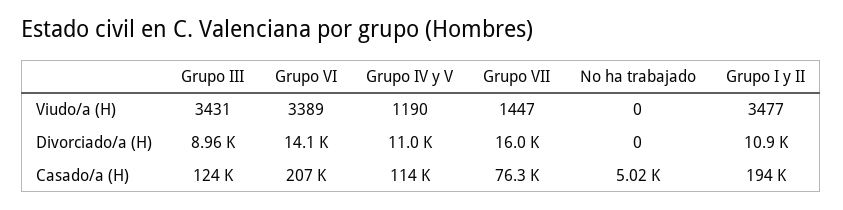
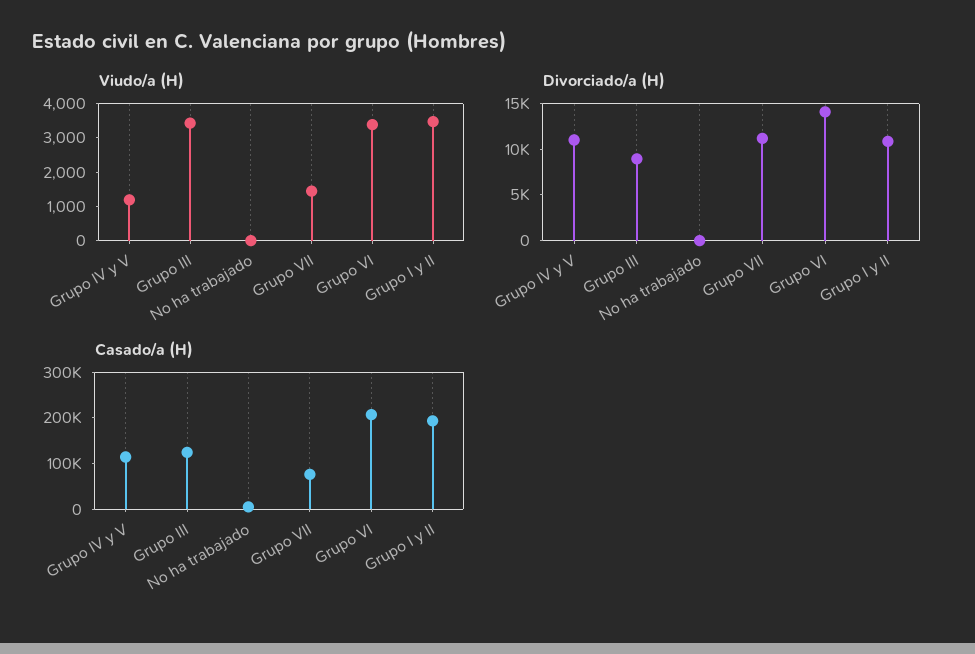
Divorciado/a (H), Grupo VII: 16000 -> 11000

